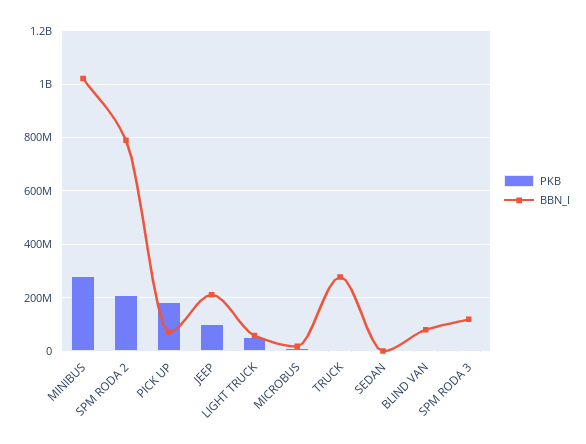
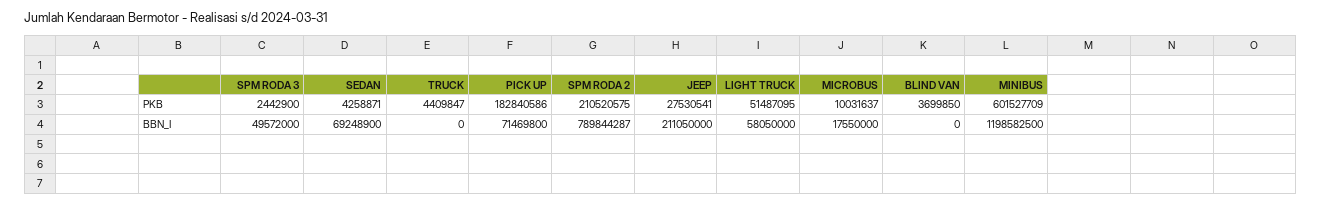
PKB, MINIBUS: 275000000 -> 601527709
BBN_I, MINIBUS: 1025000000 -> 1198582500
PKB, JEEP: 100000000 -> 27530541
BBN_I, TRUCK: 275000000 -> 0
BBN_I, SEDAN: 0 -> 69248900
BBN_I, BLIND VAN: 75000000 -> 0
BBN_I, SPM RODA 3: 125000000 -> 49572000

